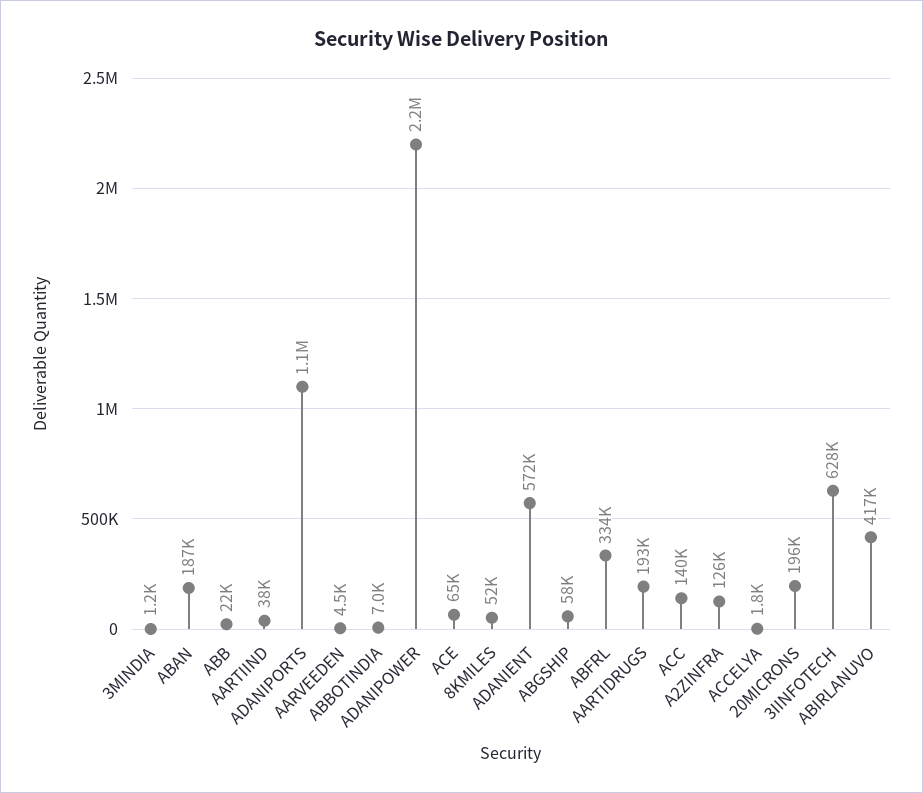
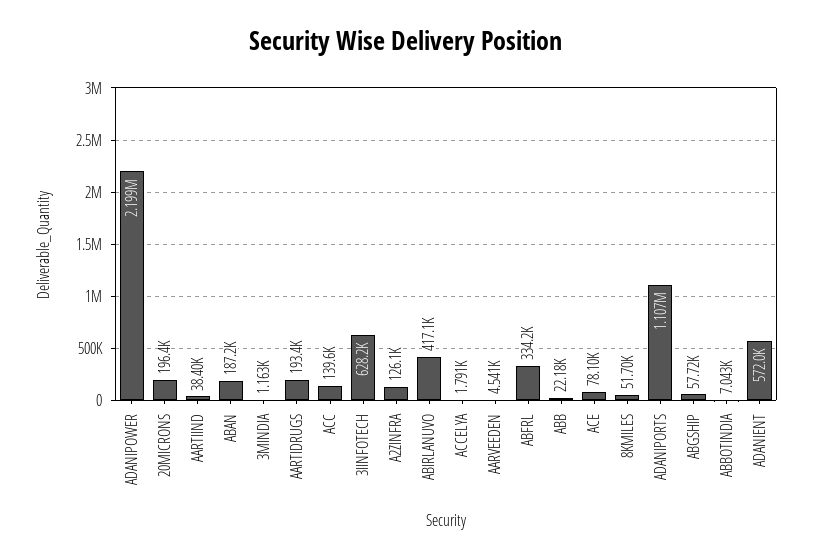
ACE: 65000 -> 78100

